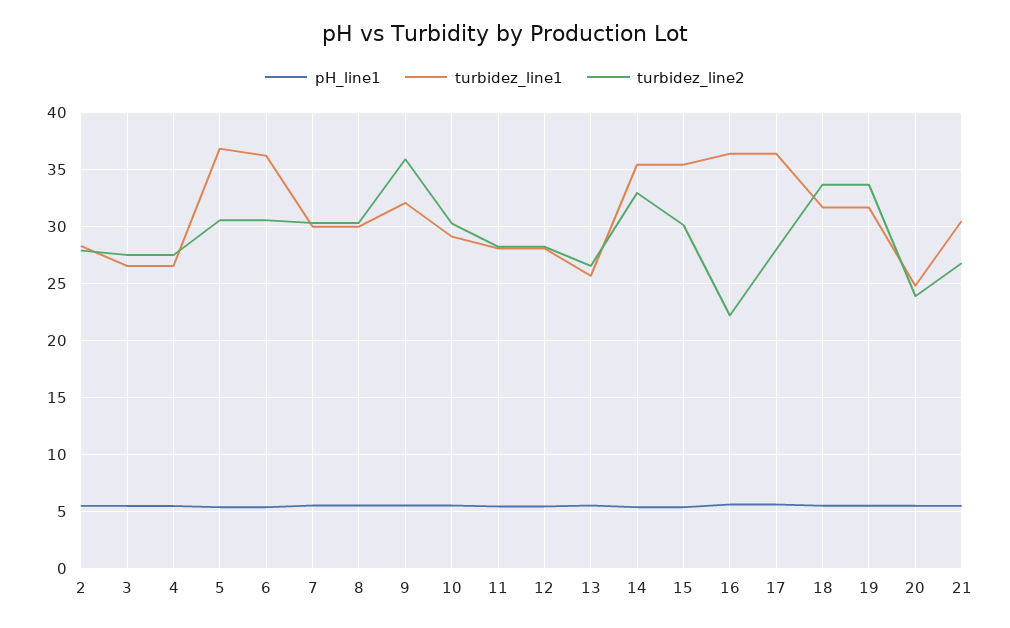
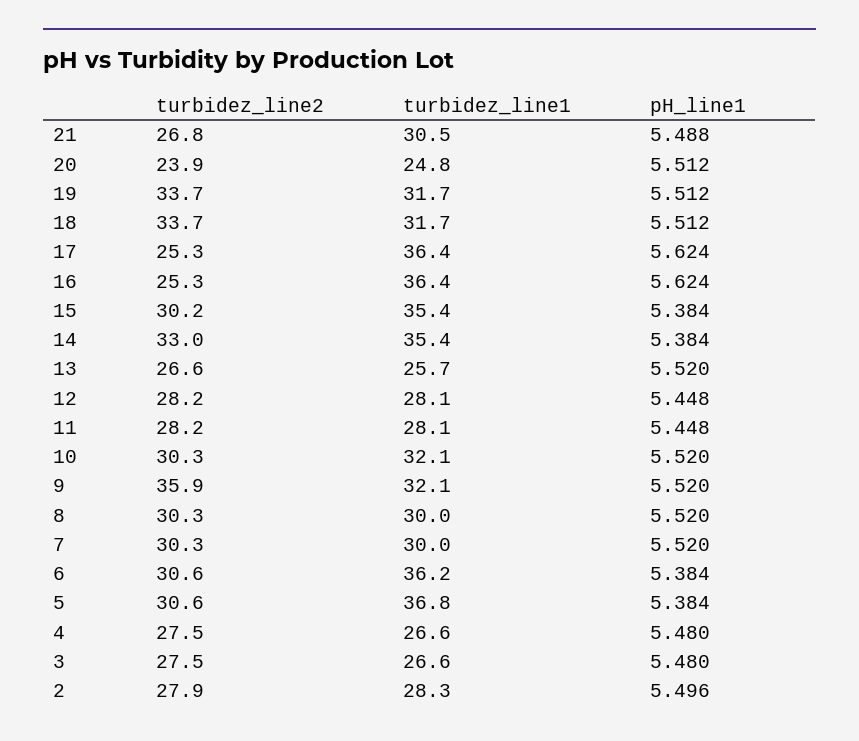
turbidez_line1, 10: 29 -> 32.1
turbidez_line2, 16: 22 -> 25.3
turbidez_line2, 17: 28 -> 25.3

